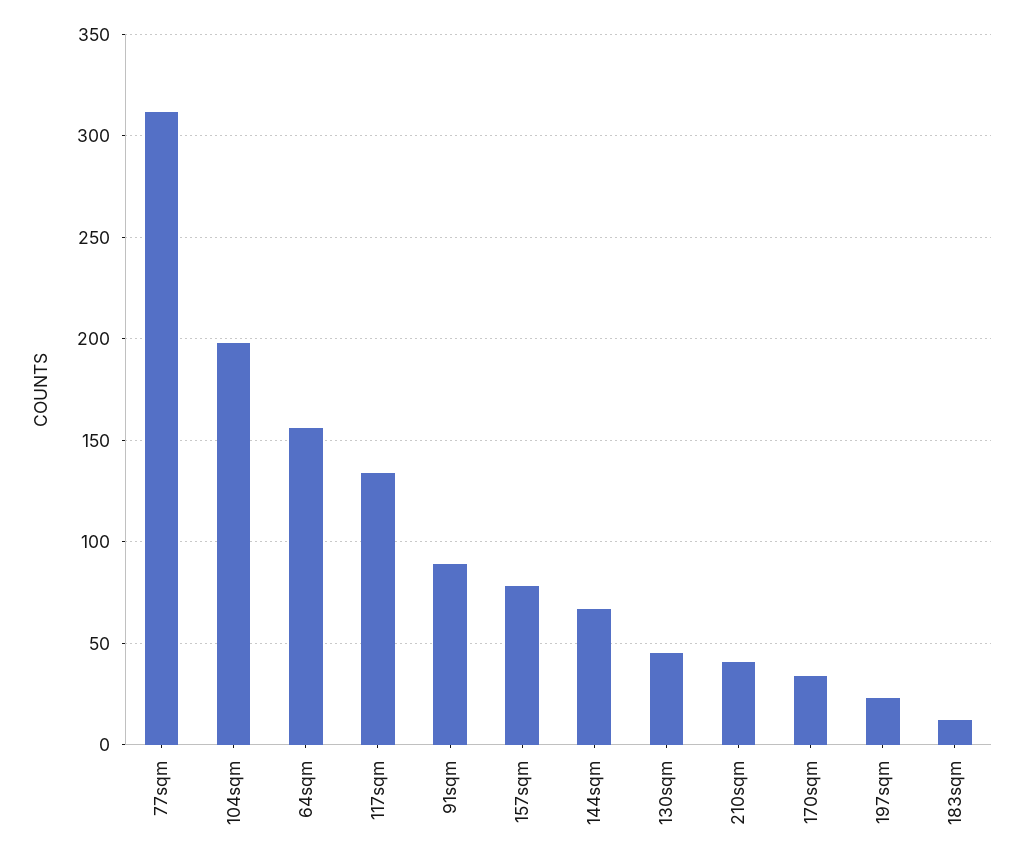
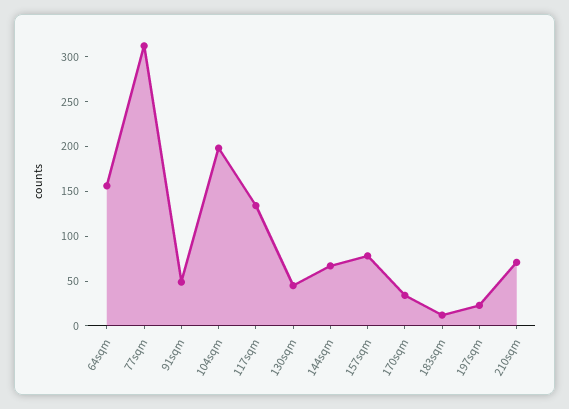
91sqm: 90 -> 50
210sqm: 40 -> 70

